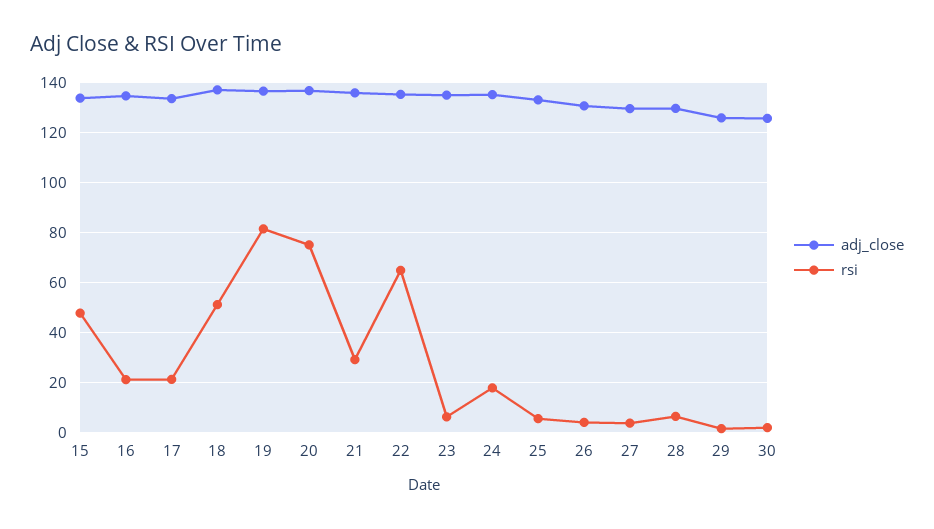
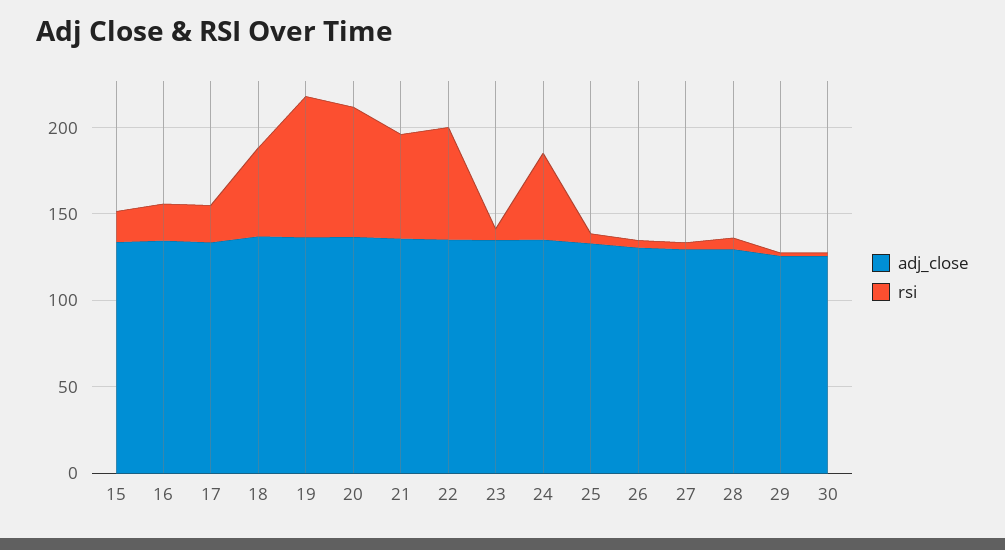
rsi, 15: 47.5 -> 20
rsi, 21: 30 -> 60
rsi, 24: 17.5 -> 50

